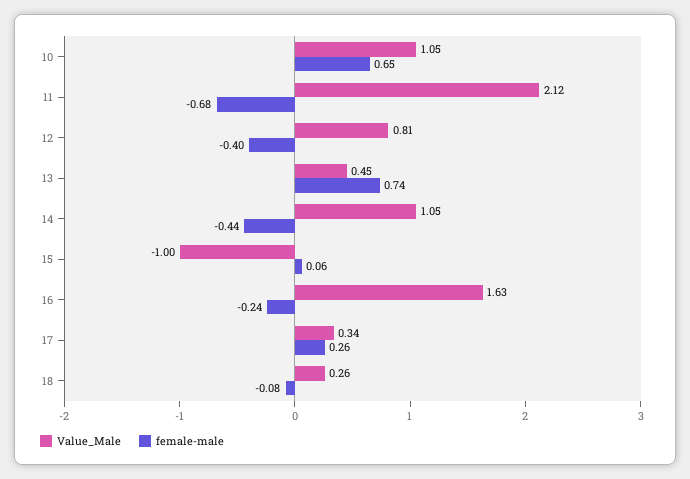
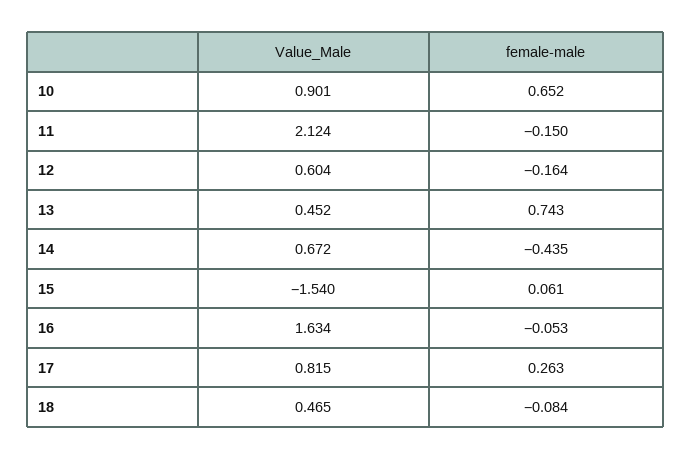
Value_Male, 10: 1.05 -> 0.901
female-male, 11: -0.68 -> -0.15
Value_Male, 12: 0.81 -> 0.604
female-male, 12: -0.4 -> -0.164
Value_Male, 14: 1.05 -> 0.672
Value_Male, 15: -1 -> -1.54
female-male, 16: -0.24 -> -0.053
Value_Male, 17: 0.34 -> 0.815
Value_Male, 18: 0.26 -> 0.465

